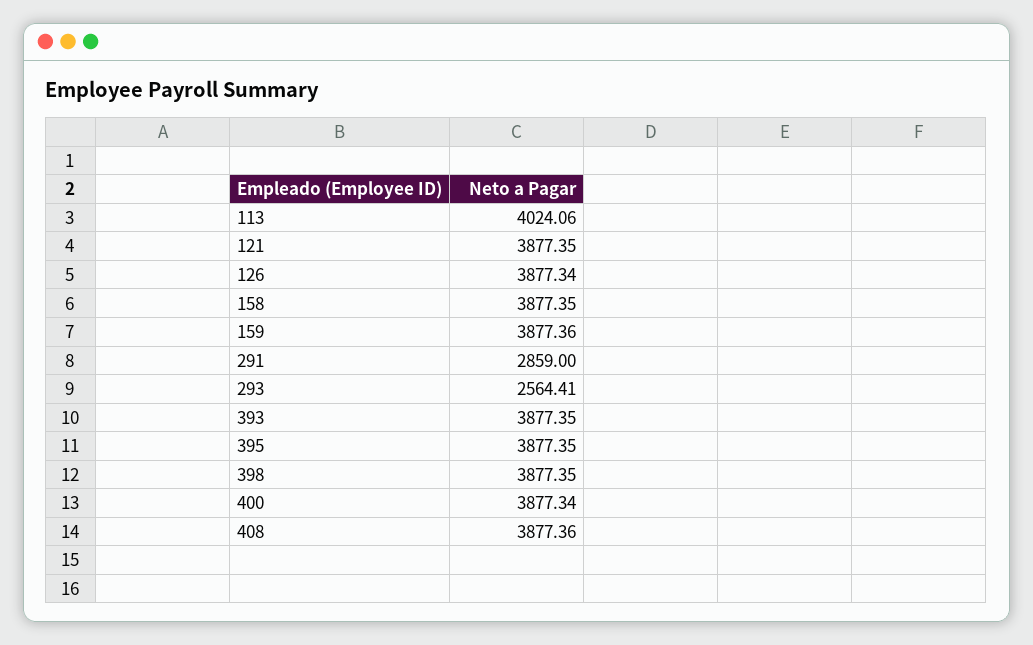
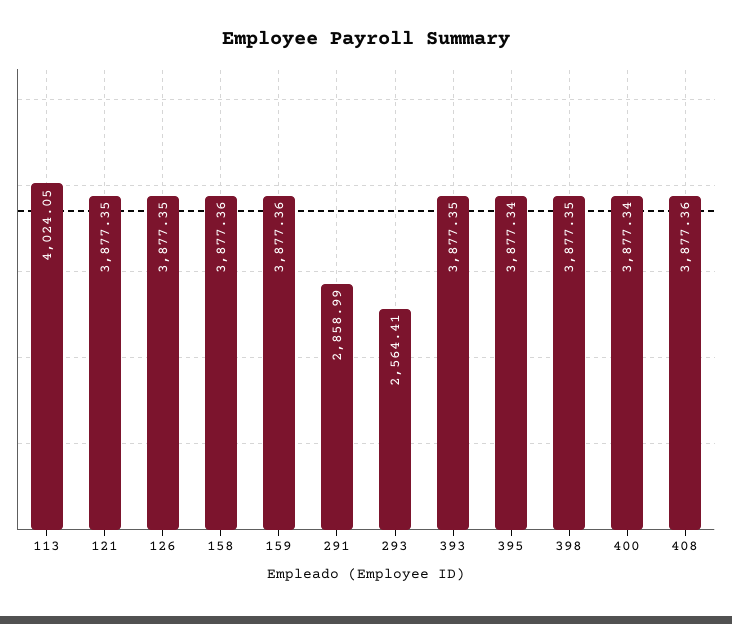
113: 4024.06 -> 4024.05
126: 3877.34 -> 3877.35
158: 3877.35 -> 3877.36
291: 2859 -> 2858.99
395: 3877.35 -> 3877.34

